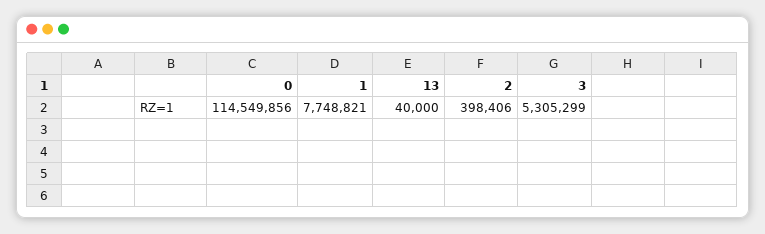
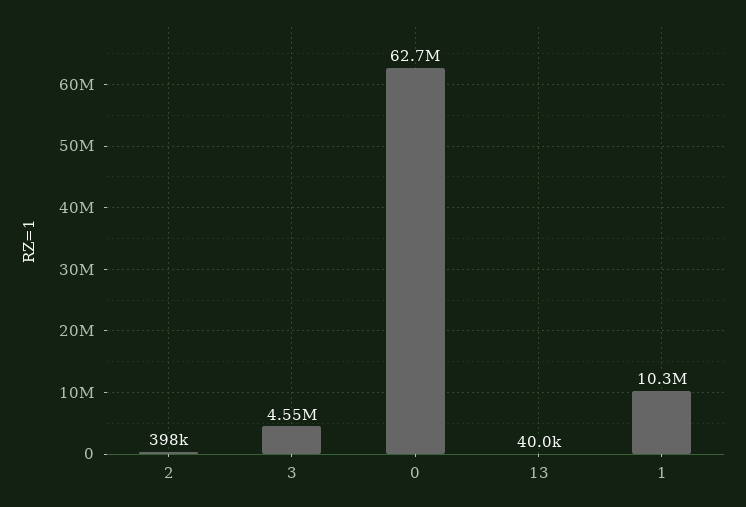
0: 114549856 -> 62700000
1: 7748821 -> 10300000
3: 5305299 -> 4550000

